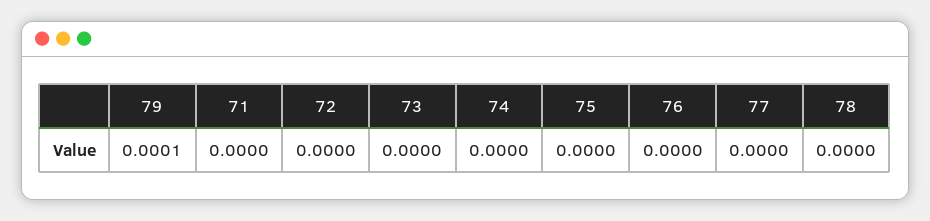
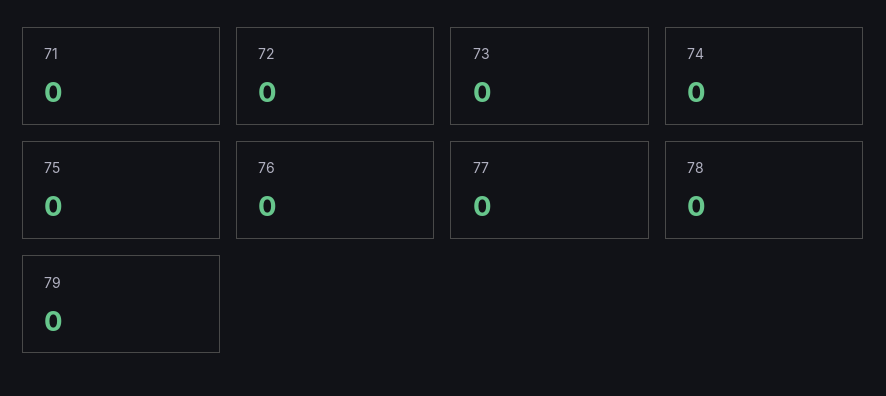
79: 0.0001 -> 0

